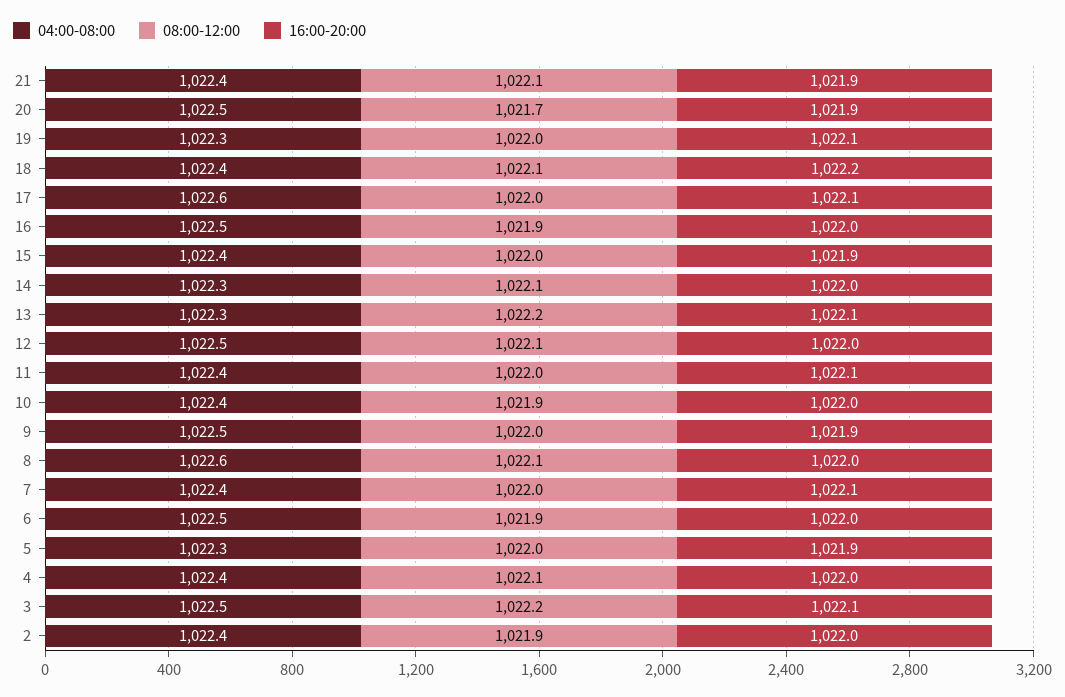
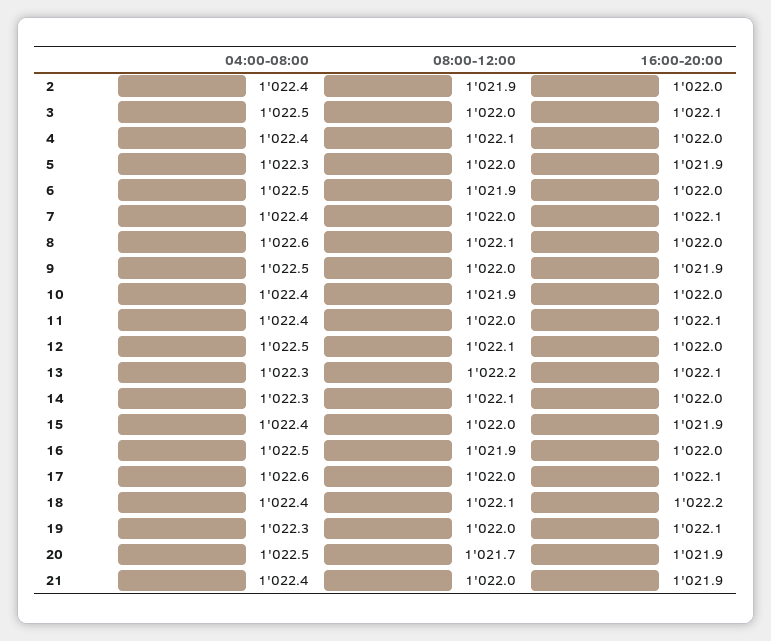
08:00-12:00, 21: 1022.1 -> 1022
08:00-12:00, 3: 1022.2 -> 1022

